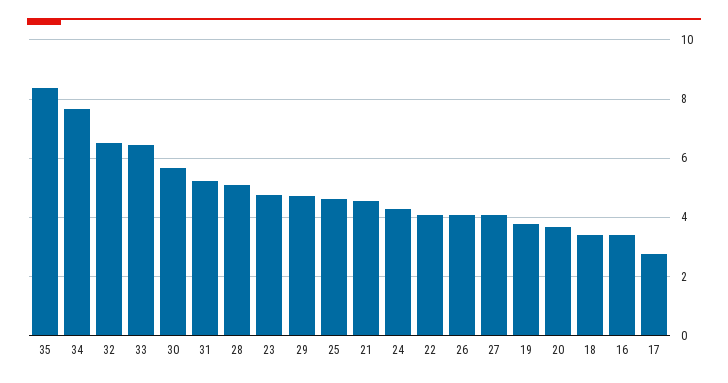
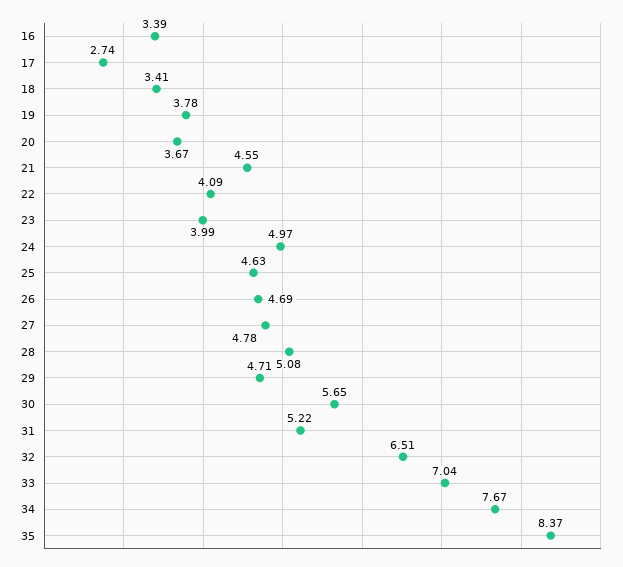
33: 6.5 -> 7.04
23: 4.75 -> 3.99
24: 4.25 -> 4.97
26: 4 -> 4.69
27: 4 -> 4.78

